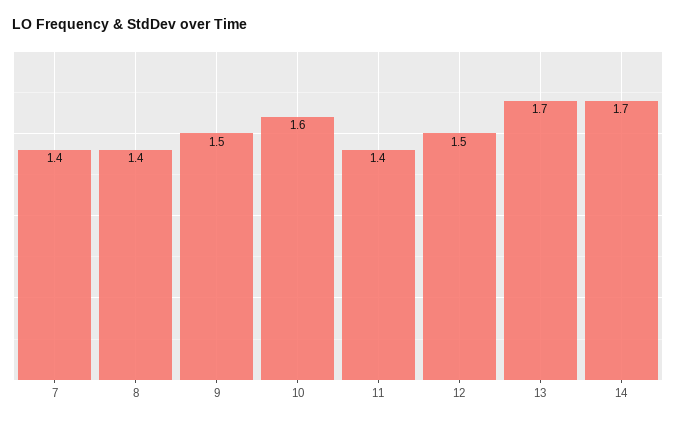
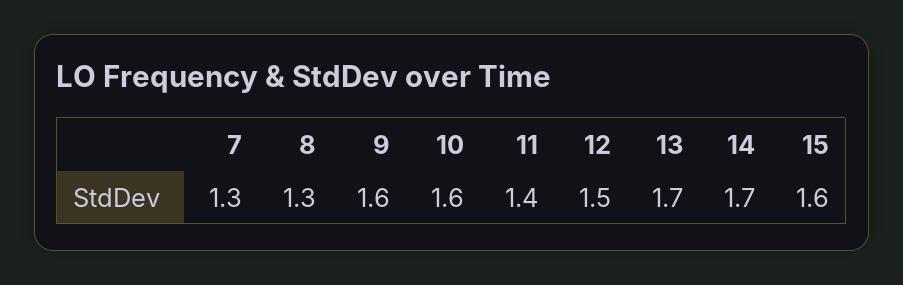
7: 1.4 -> 1.3
8: 1.4 -> 1.3
9: 1.5 -> 1.6
15: none -> 1.6

